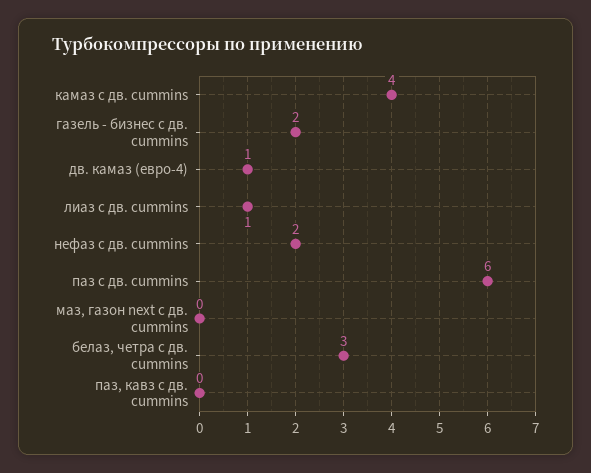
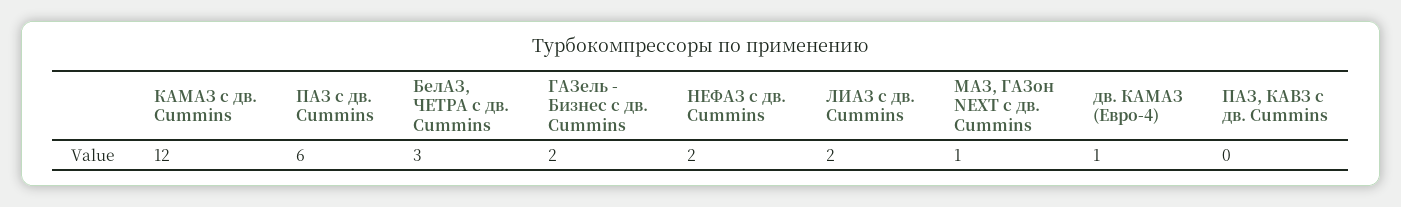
камаз с дв. cummins: 4 -> 12
лиаз с дв. cummins: 1 -> 2
маз, газон next с дв. cummins: 0 -> 1

